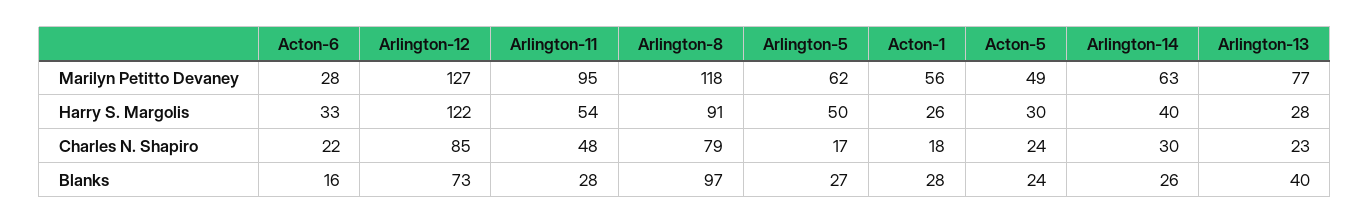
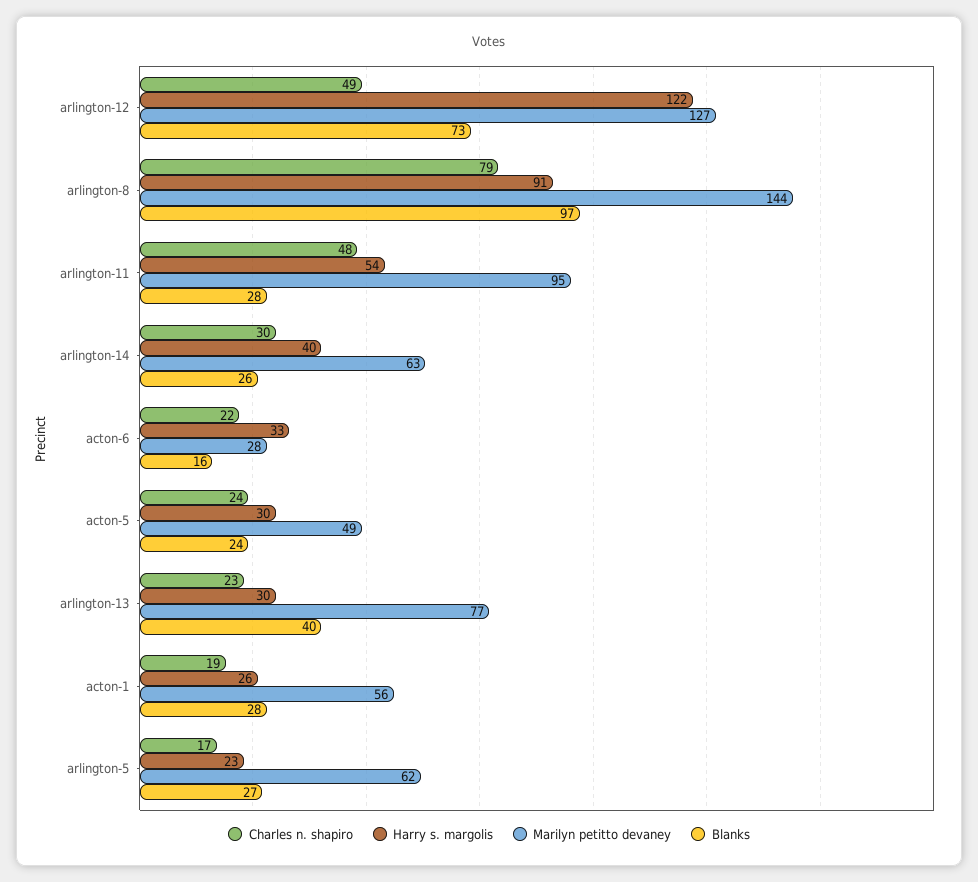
Marilyn Petitto Devaney, Arlington-8: 118 -> 144
Harry S. Margolis, Arlington-5: 50 -> 23
Harry S. Margolis, Arlington-13: 28 -> 30
Charles N. Shapiro, Arlington-12: 85 -> 49
Charles N. Shapiro, Acton-1: 18 -> 19

